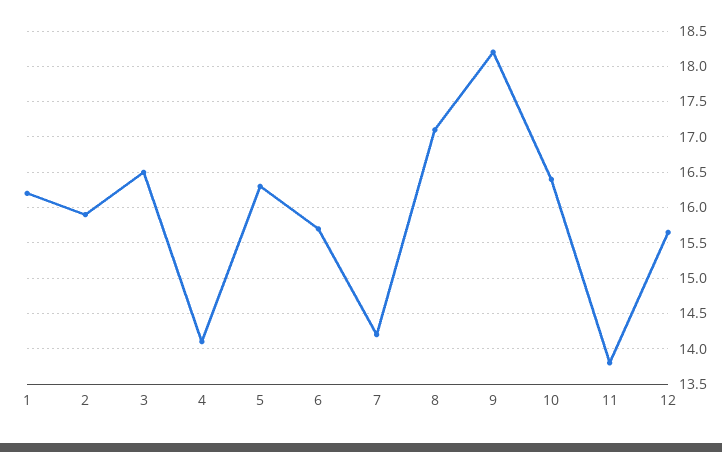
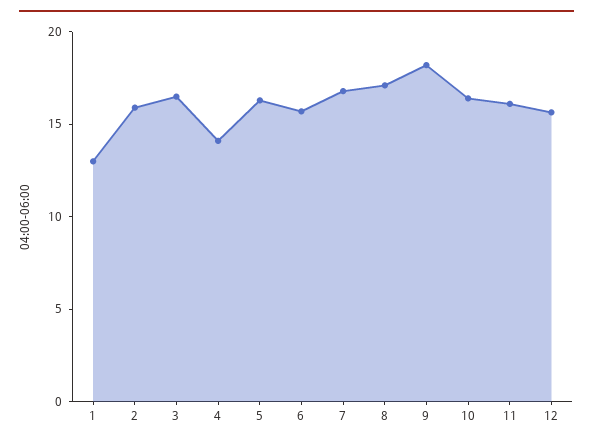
1: 16.2 -> 13
7: 14.2 -> 17
11: 13.8 -> 16

